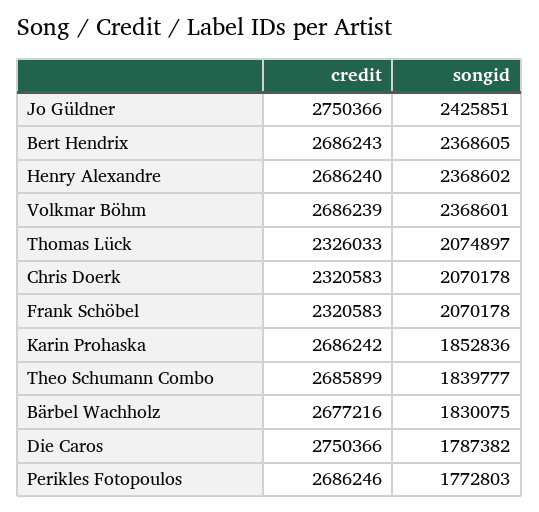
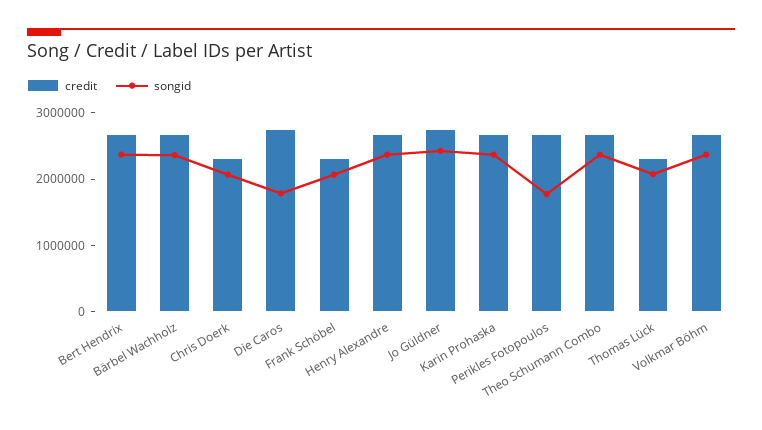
songid, Karin Prohaska: 1852836 -> 2400000
songid, Theo Schumann Combo: 1839777 -> 2400000
songid, Bärbel Wachholz: 1830075 -> 2400000

